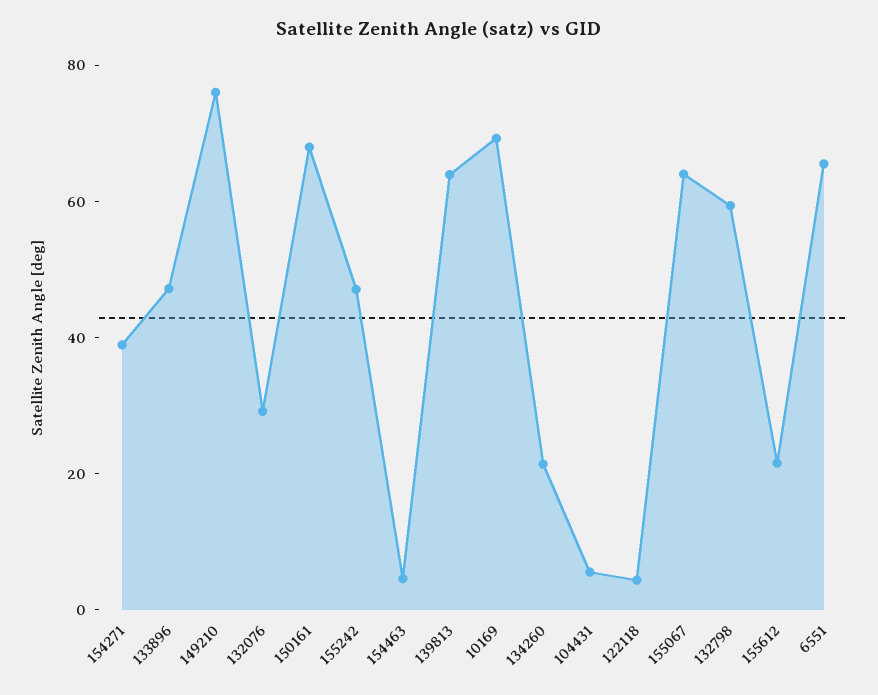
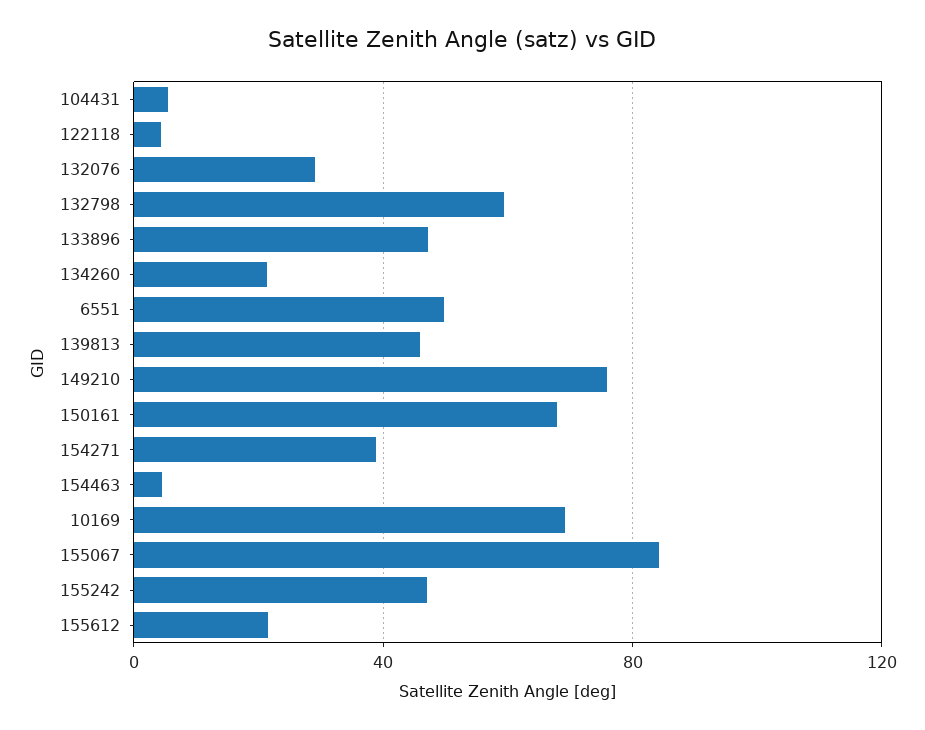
139813: 65 -> 45
155067: 65 -> 85
6551: 65 -> 50

